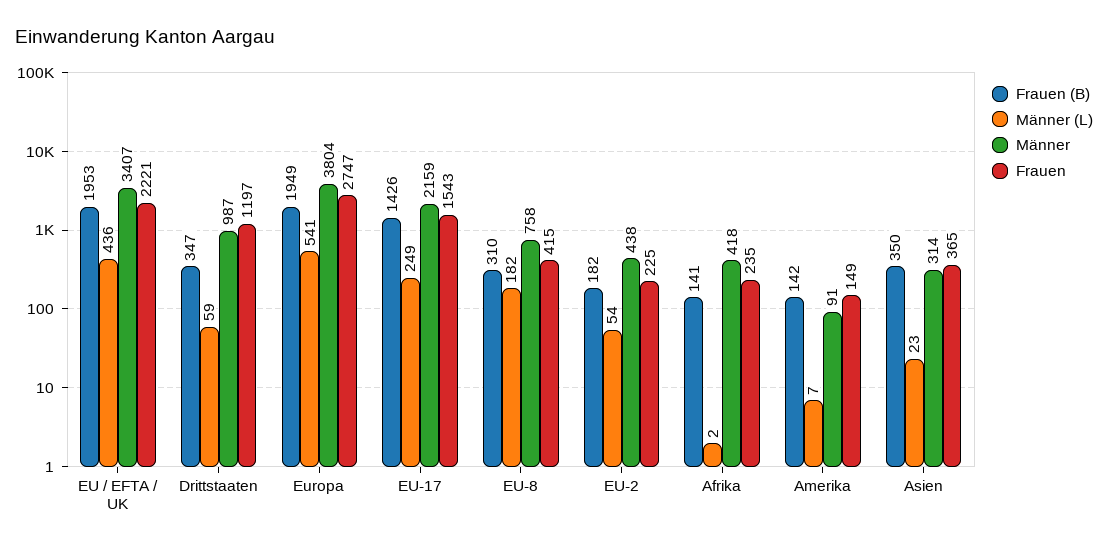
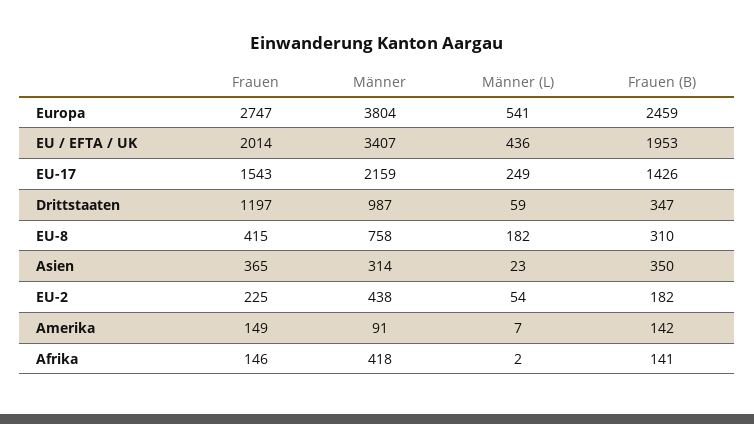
Frauen, EU / EFTA / UK: 2221 -> 2014
Frauen (B), Europa: 1949 -> 2459
Frauen, Afrika: 235 -> 146

